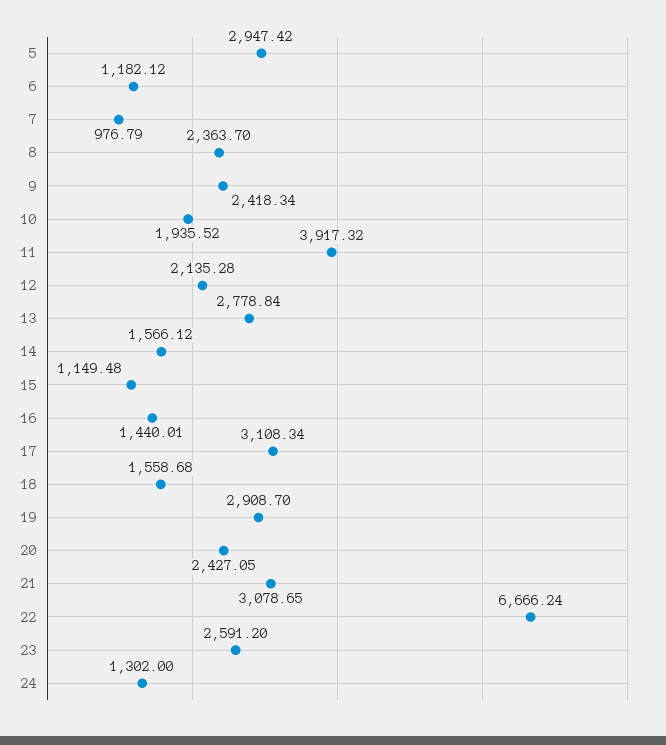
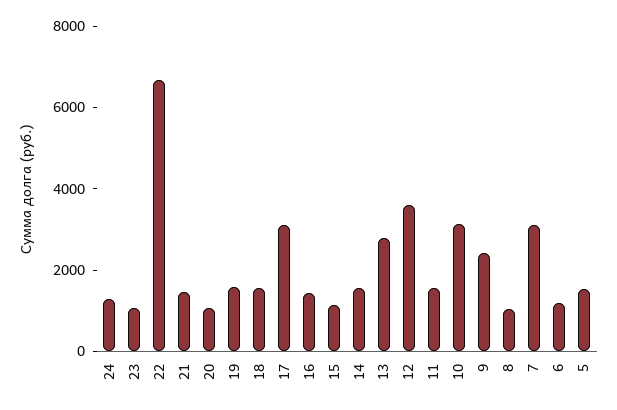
5: 2947.42 -> 1500
7: 976.79 -> 3000
8: 2363.7 -> 1000
10: 1935.52 -> 3000
11: 3917.32 -> 1500
12: 2135.28 -> 3500
19: 2908.7 -> 1500
20: 2427.05 -> 1000
21: 3078.65 -> 1500
23: 2591.2 -> 1000

